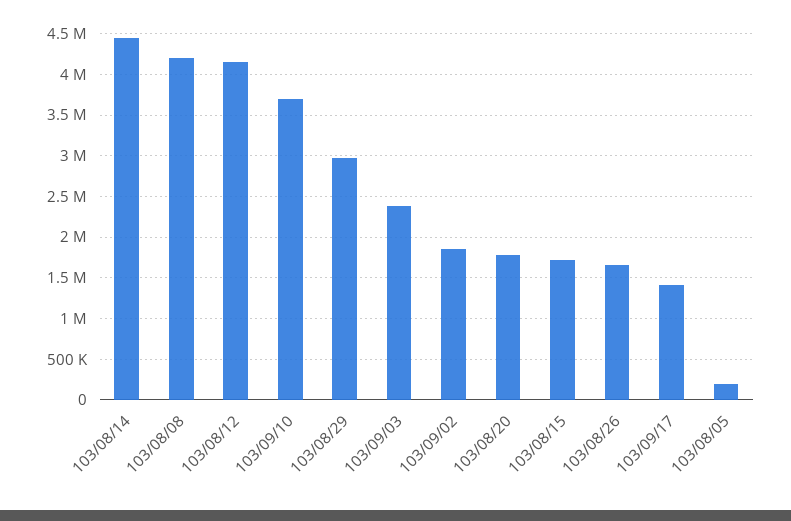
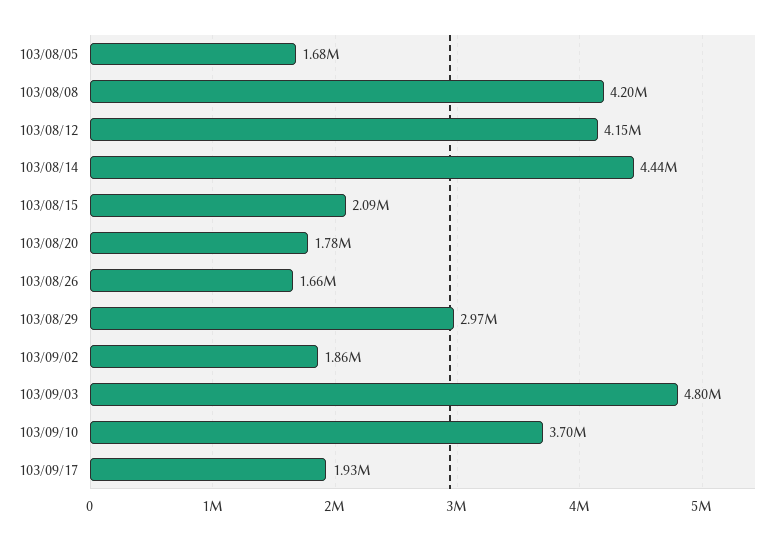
103/09/03: 2400000 -> 4800000
103/08/15: 1700000 -> 2090000
103/09/17: 1400000 -> 1930000
103/08/05: 200000 -> 1680000

